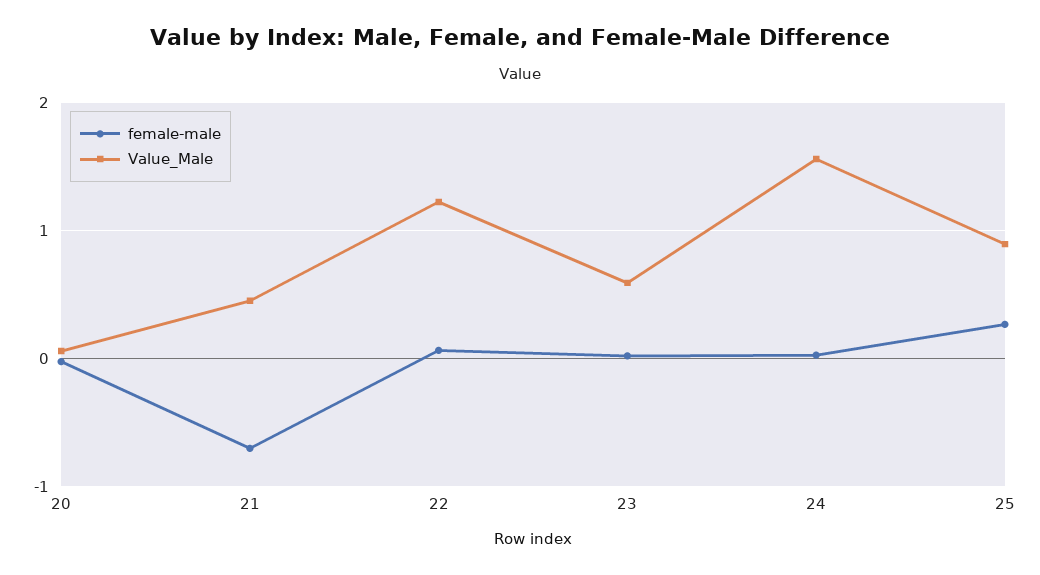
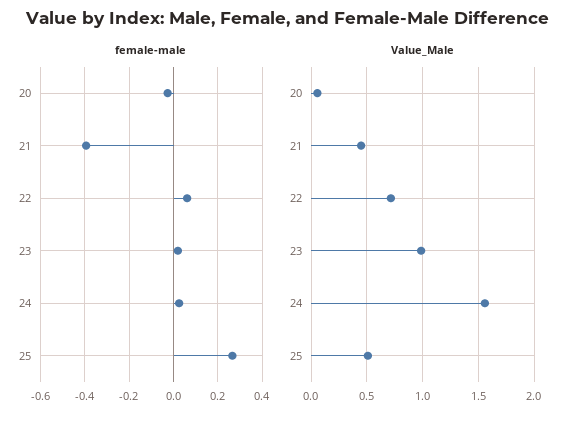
female-male, 21: -0.7 -> -0.4
Value_Male, 22: 1.2 -> 0.7
Value_Male, 23: 0.6 -> 1
Value_Male, 25: 0.9 -> 0.5

